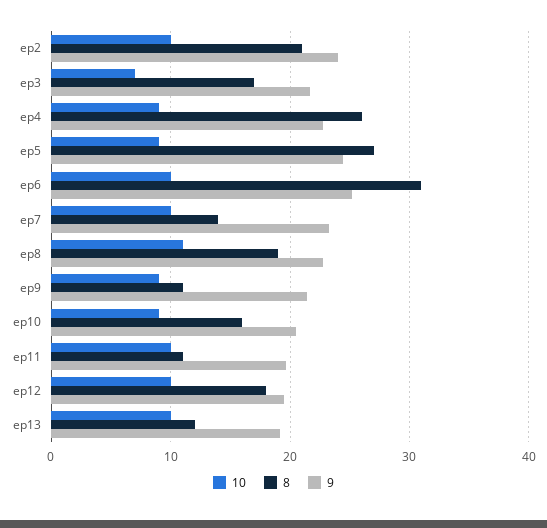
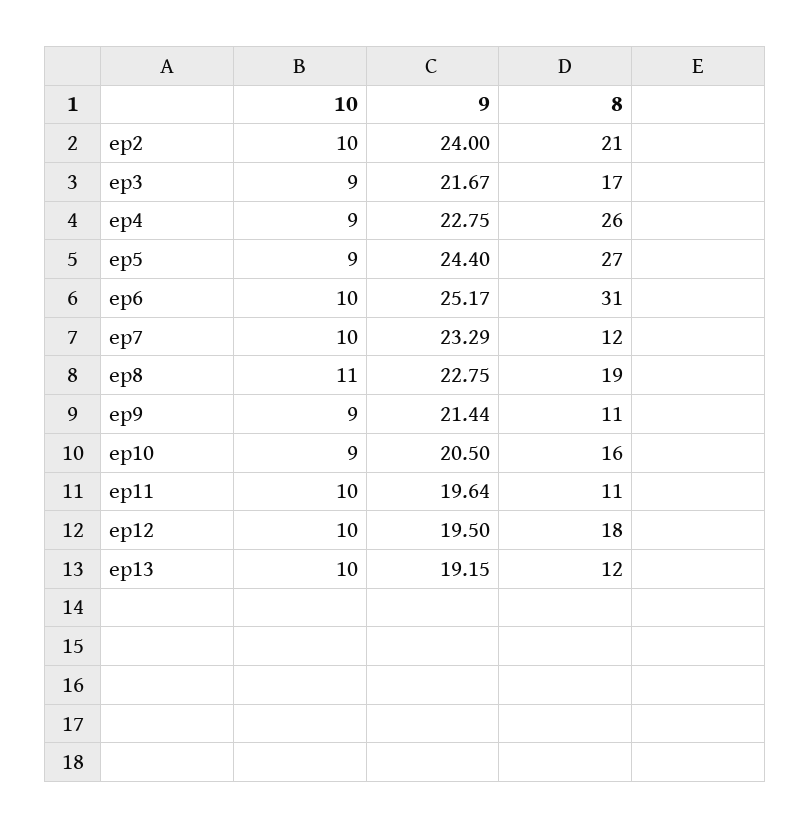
10, ep3: 7 -> 9
8, ep7: 14 -> 12

